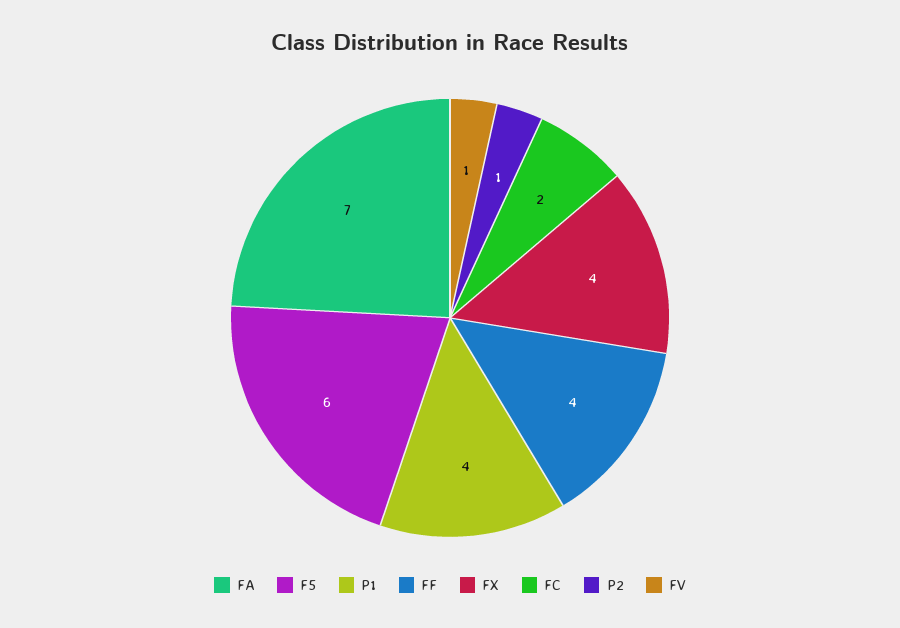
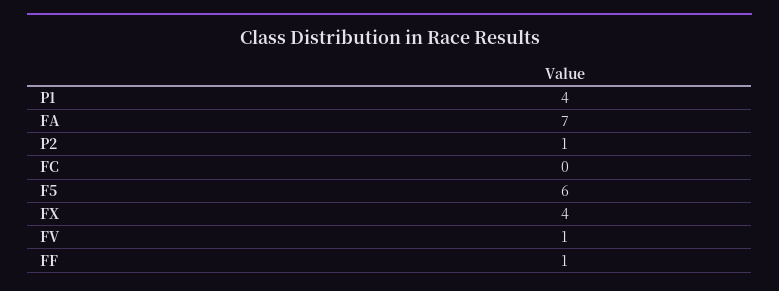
FF: 4 -> 1
FC: 2 -> 0

